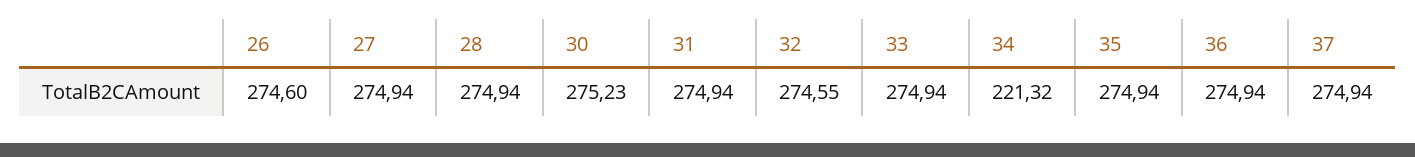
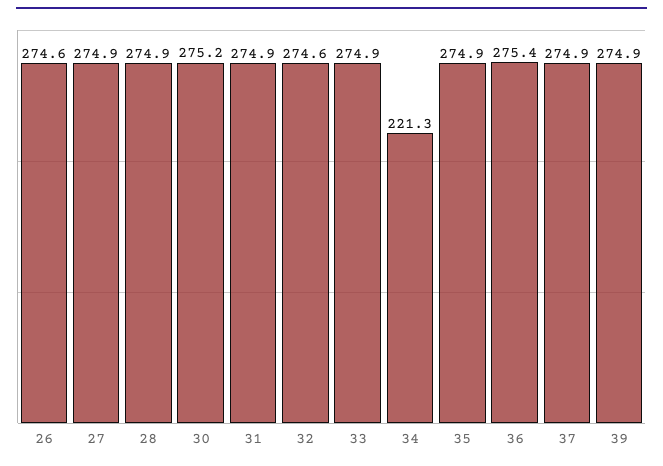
36: 274.94 -> 275.4
39: none -> 274.9

